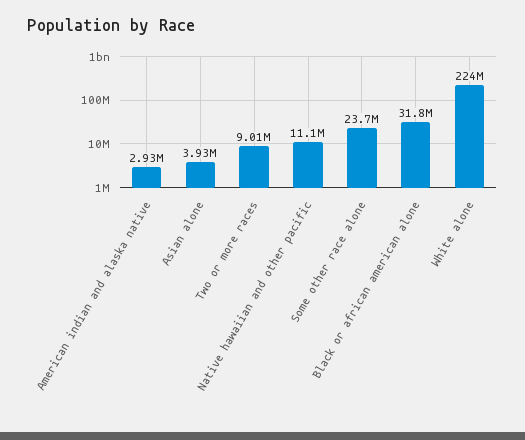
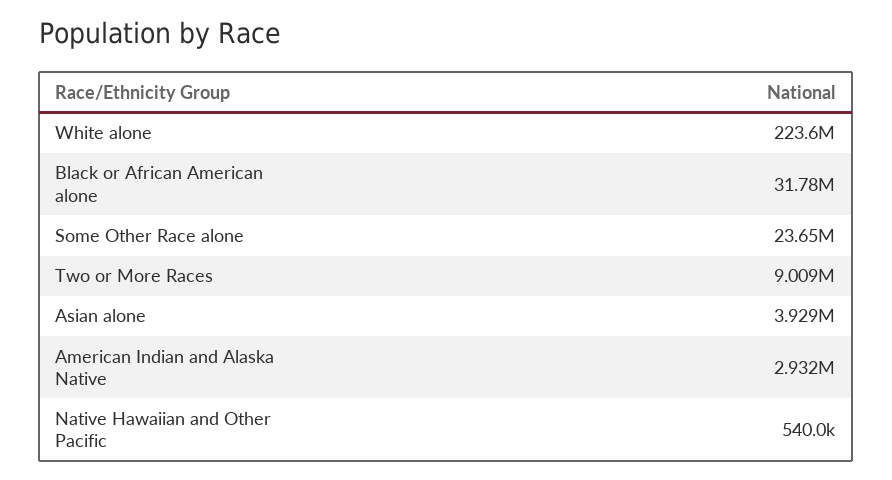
Native hawaiian and other pacific: 11100000 -> 540000

